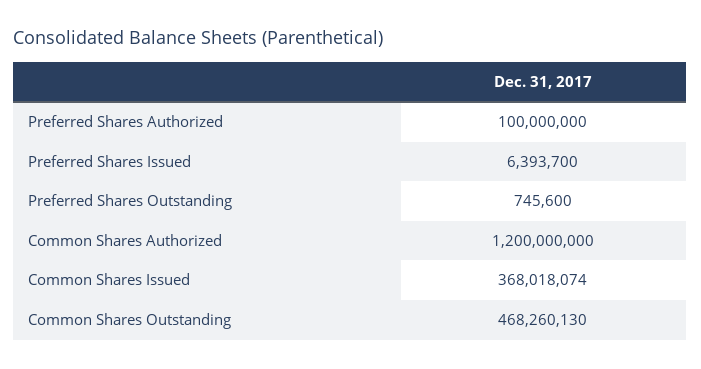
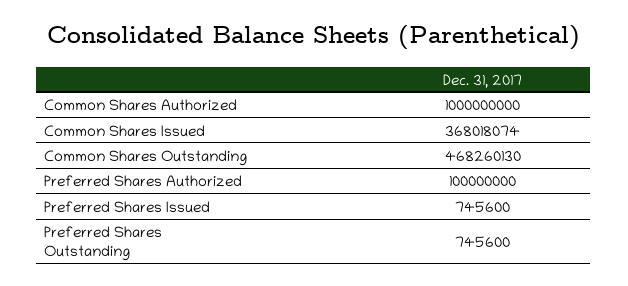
Preferred Shares Issued: 6393700 -> 745600
Common Shares Authorized: 1200000000 -> 1000000000

